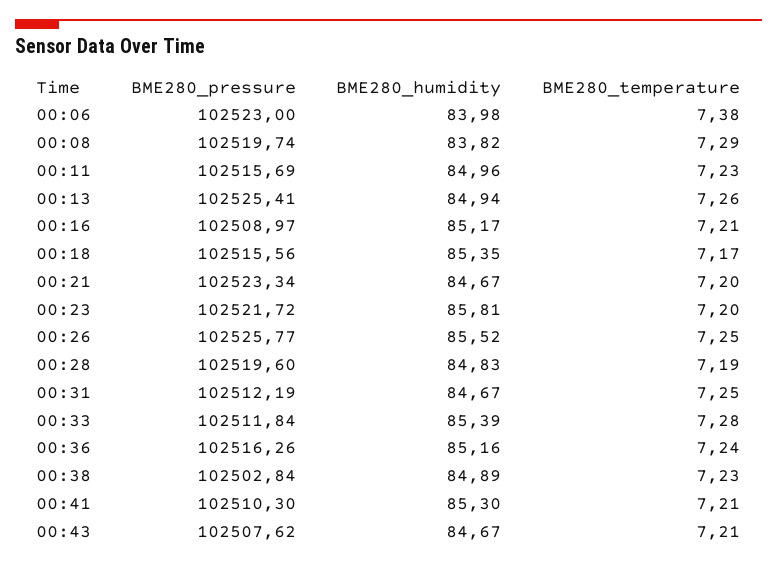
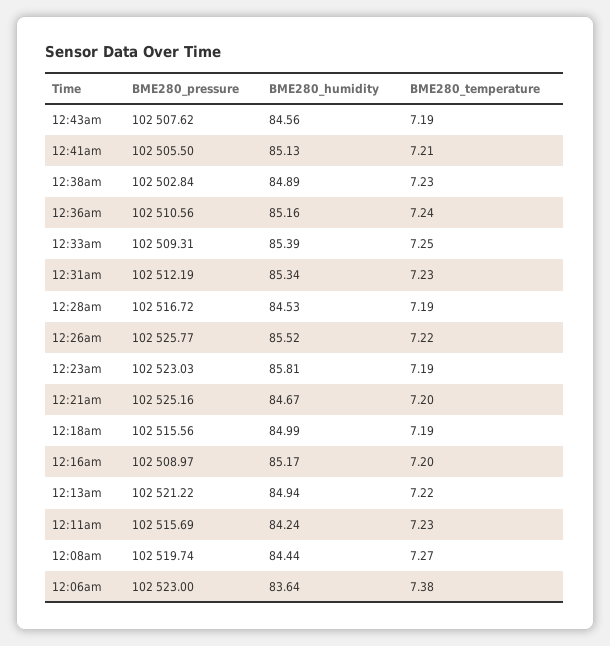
BME280_humidity, 00:06: 83.98 -> 83.64
BME280_humidity, 00:08: 83.82 -> 84.44
BME280_temperature, 00:08: 7.29 -> 7.27
BME280_humidity, 00:11: 84.96 -> 84.24
BME280_pressure, 00:13: 102525.41 -> 102521.22
BME280_temperature, 00:13: 7.26 -> 7.22
BME280_temperature, 00:16: 7.21 -> 7.2
BME280_humidity, 00:18: 85.35 -> 84.99
BME280_temperature, 00:18: 7.17 -> 7.19
BME280_pressure, 00:21: 102523.34 -> 102525.16
BME280_pressure, 00:23: 102521.72 -> 102523.03
BME280_temperature, 00:23: 7.2 -> 7.19
BME280_temperature, 00:26: 7.25 -> 7.22
BME280_pressure, 00:28: 102519.6 -> 102516.72
BME280_humidity, 00:28: 84.83 -> 84.53
BME280_humidity, 00:31: 84.67 -> 85.34
BME280_temperature, 00:31: 7.25 -> 7.23
BME280_pressure, 00:33: 102511.84 -> 102509.31
BME280_temperature, 00:33: 7.28 -> 7.25
BME280_pressure, 00:36: 102516.26 -> 102510.56
BME280_pressure, 00:41: 102510.3 -> 102505.5
BME280_humidity, 00:41: 85.3 -> 85.13
BME280_humidity, 00:43: 84.67 -> 84.56
BME280_temperature, 00:43: 7.21 -> 7.19

